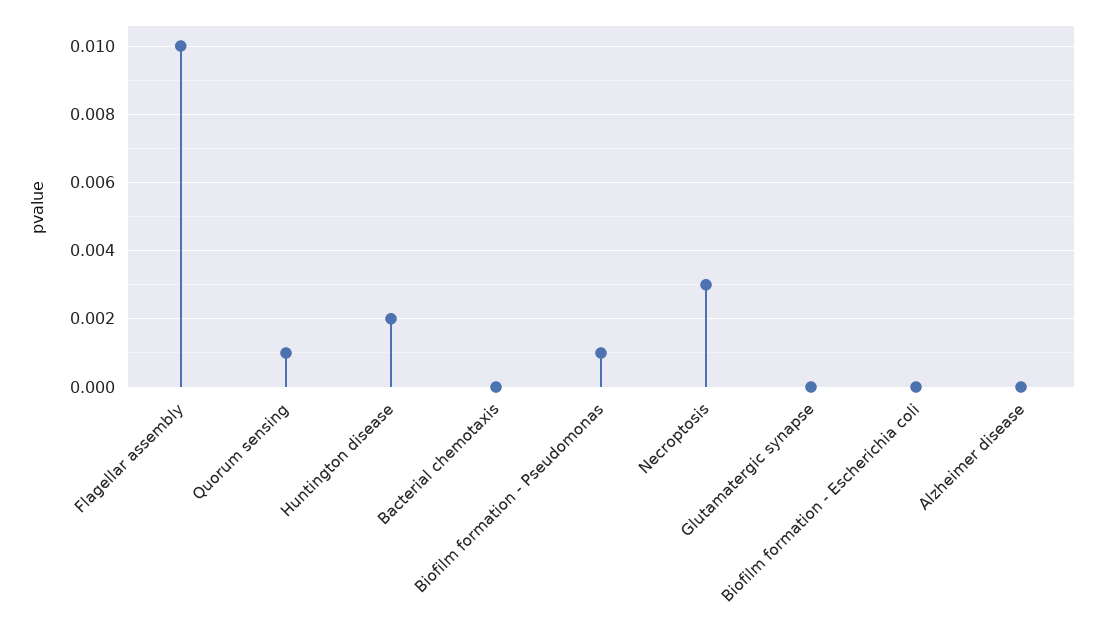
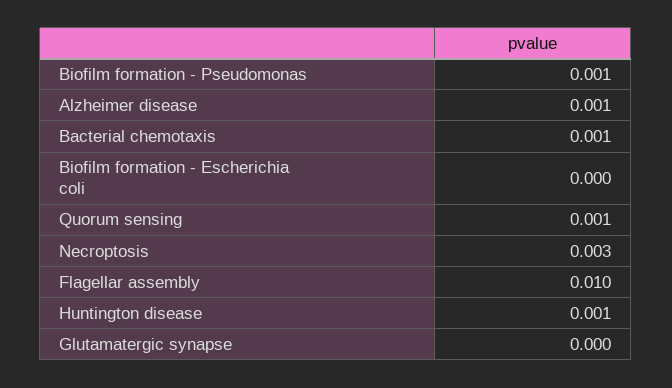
Huntington disease: 0.002 -> 0.001
Bacterial chemotaxis: 0 -> 0.001
Alzheimer disease: 0 -> 0.001

